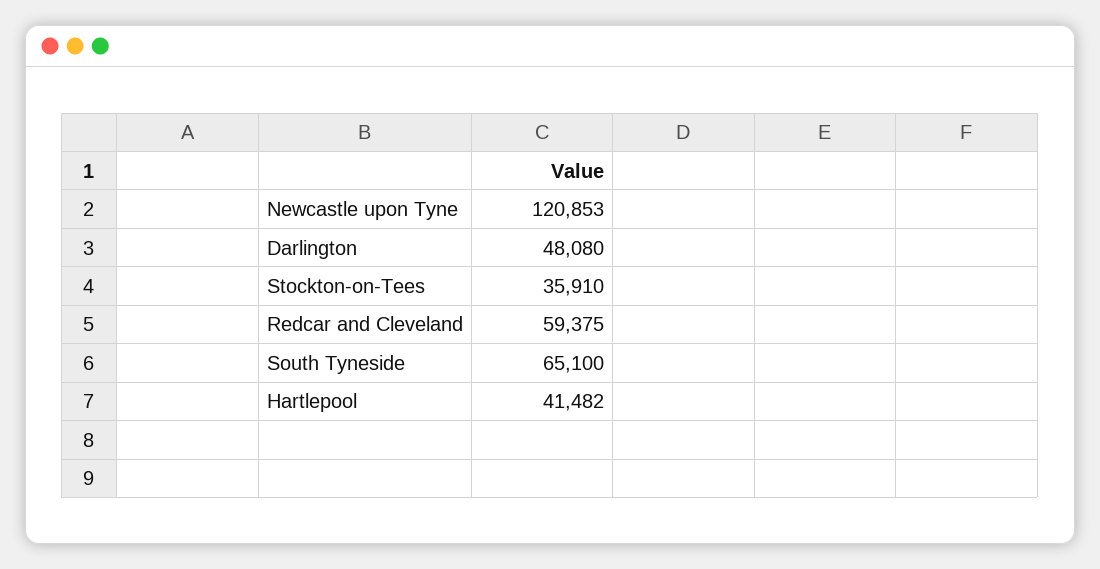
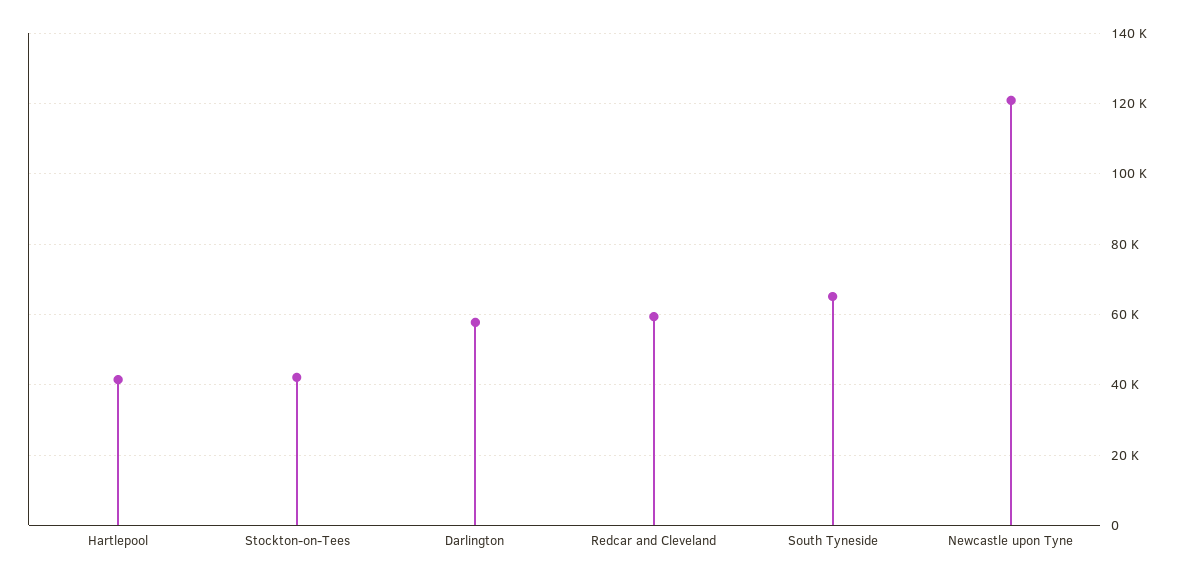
Darlington: 48080 -> 58000
Stockton-on-Tees: 35910 -> 42000

